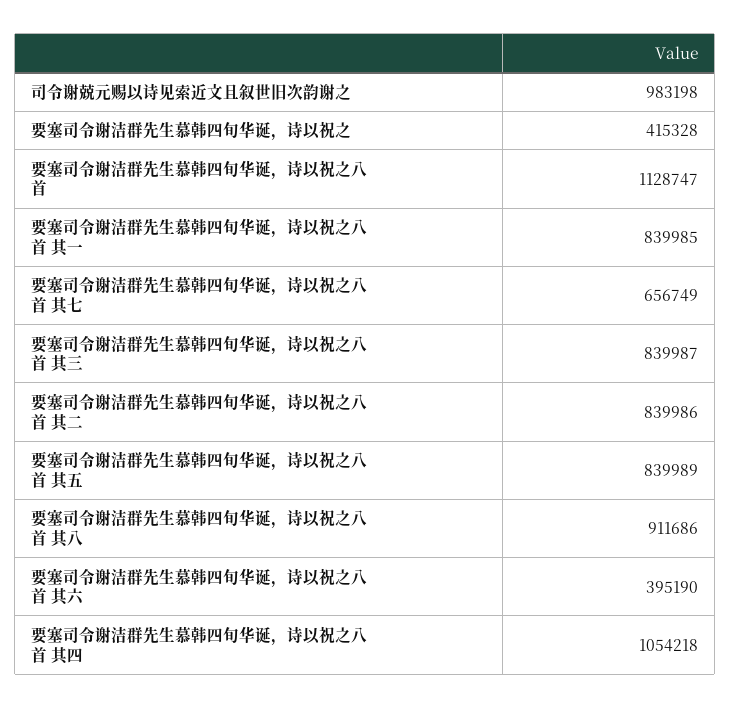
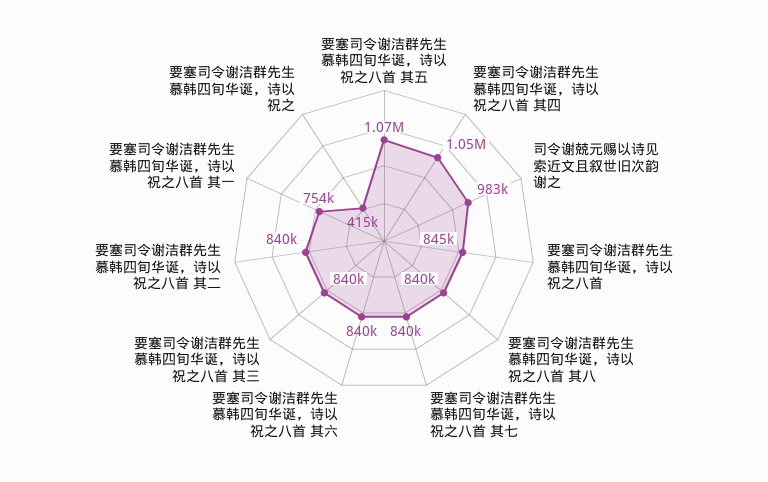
要塞司令谢洁群先生慕韩四旬华诞，诗以祝之八首: 1128747 -> 845000
要塞司令谢洁群先生慕韩四旬华诞，诗以祝之八首 其一: 839985 -> 754000
要塞司令谢洁群先生慕韩四旬华诞，诗以祝之八首 其七: 656749 -> 840000
要塞司令谢洁群先生慕韩四旬华诞，诗以祝之八首 其五: 839989 -> 1070000
要塞司令谢洁群先生慕韩四旬华诞，诗以祝之八首 其八: 911686 -> 840000
要塞司令谢洁群先生慕韩四旬华诞，诗以祝之八首 其六: 395190 -> 840000

